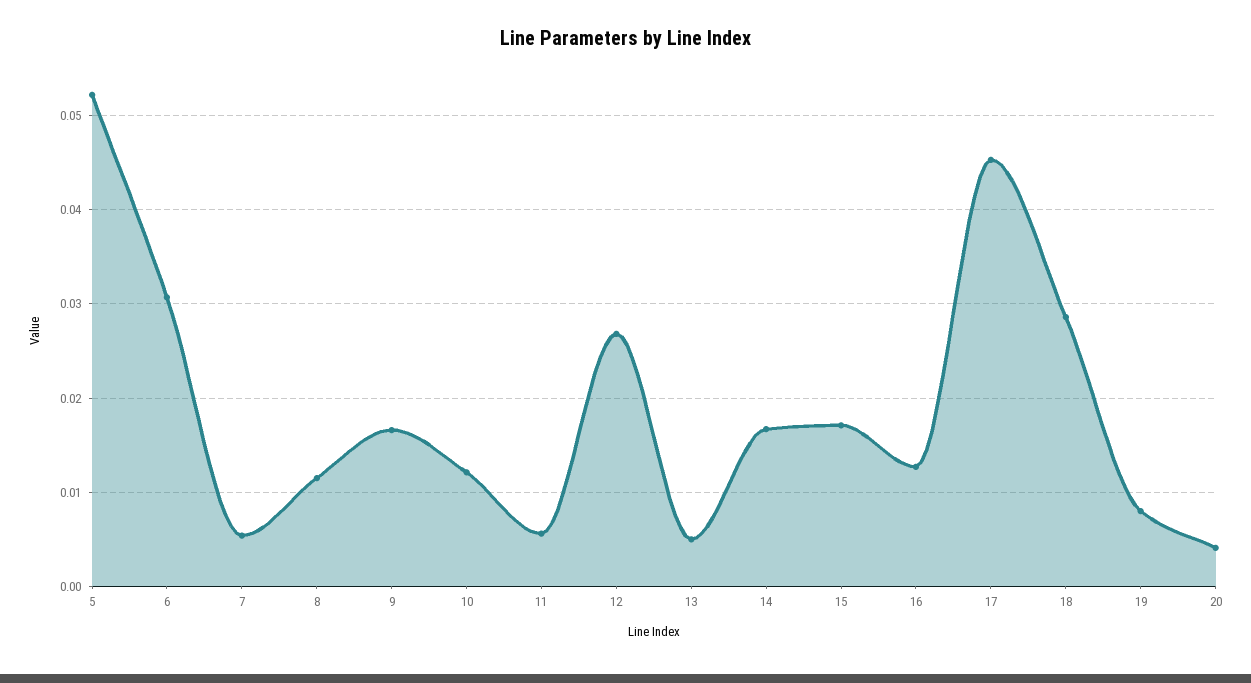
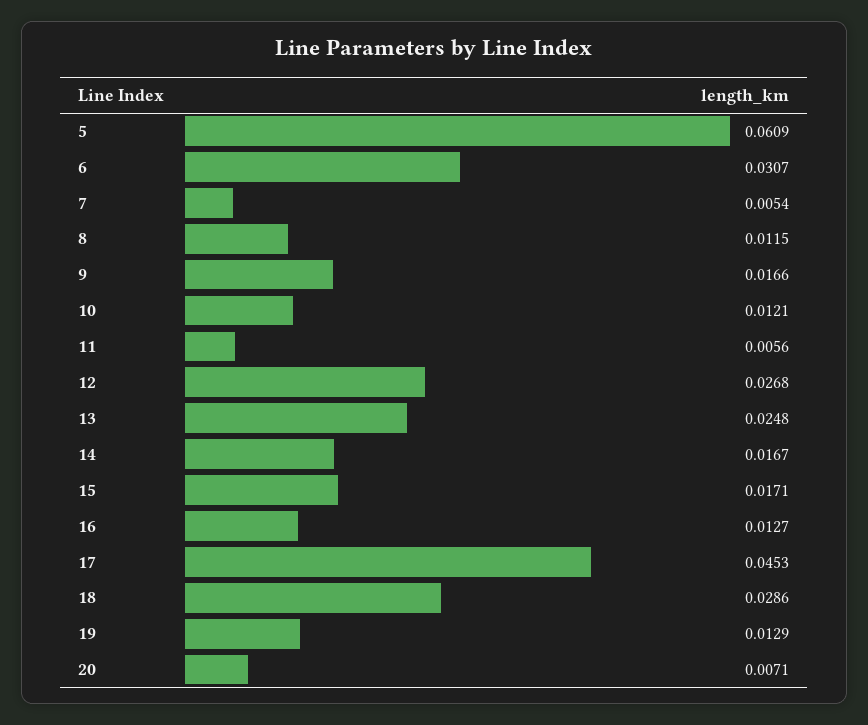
5: 0.052 -> 0.0609
13: 0.005 -> 0.0248
19: 0.008 -> 0.0129
20: 0.004 -> 0.0071

